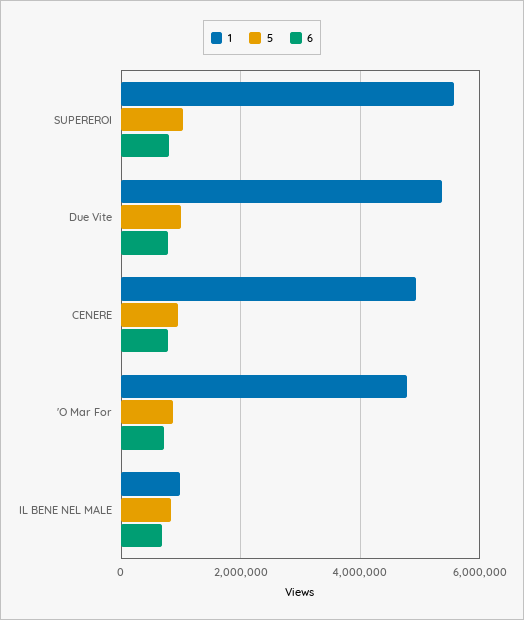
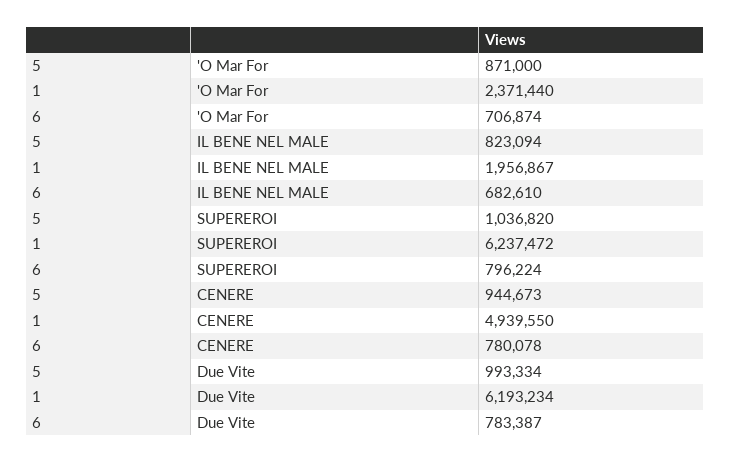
1, SUPEREROI: 5600000 -> 6237472
1, Due Vite: 5400000 -> 6193234
1, 'O Mar For: 4800000 -> 2371440
1, IL BENE NEL MALE: 1000000 -> 1956867

